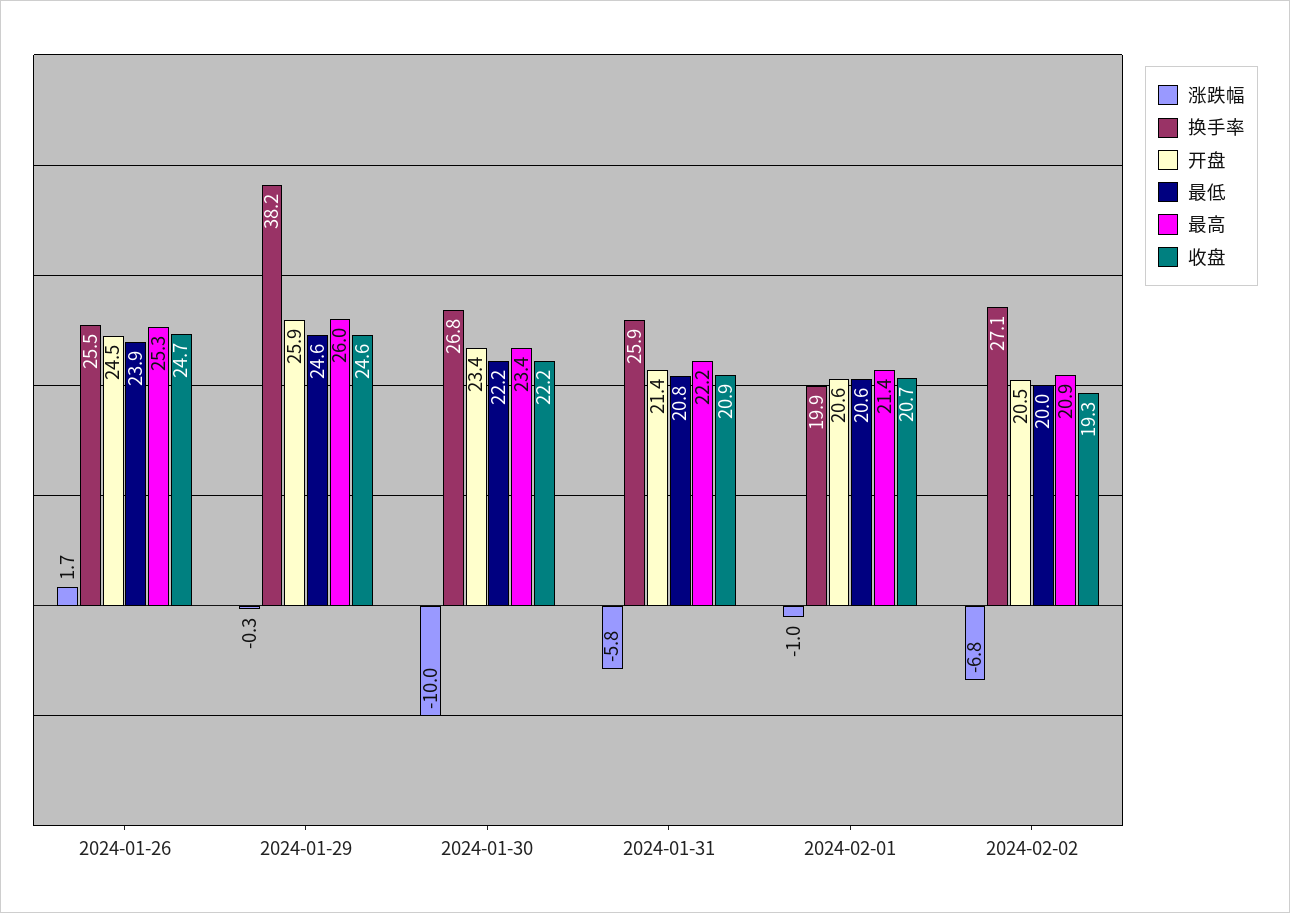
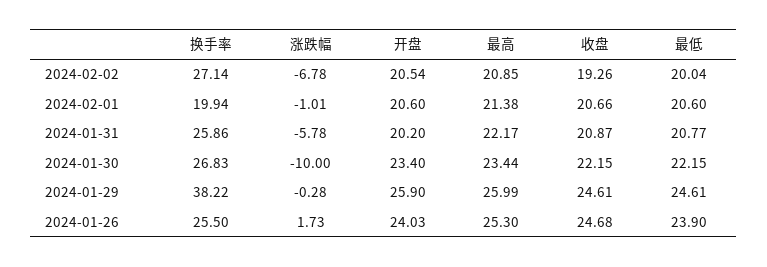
开盘, 2024-01-26: 24.5 -> 24.03
开盘, 2024-01-31: 21.4 -> 20.2

